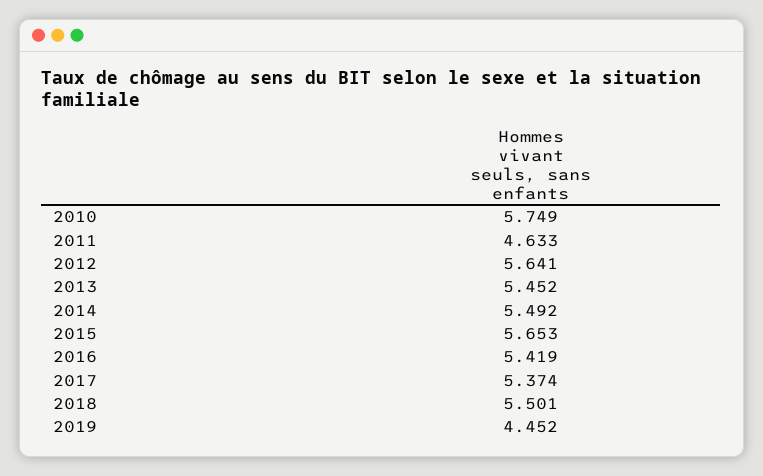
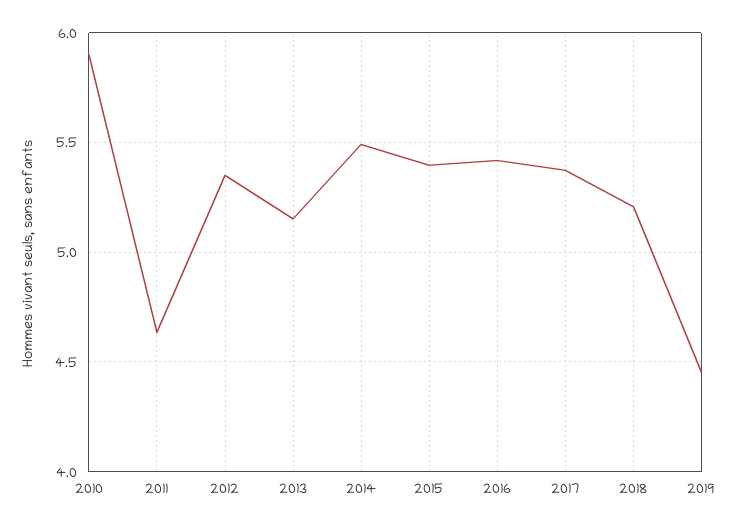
2010: 5.749 -> 5.9
2012: 5.641 -> 5.35
2013: 5.452 -> 5.15
2015: 5.653 -> 5.4
2018: 5.501 -> 5.2

